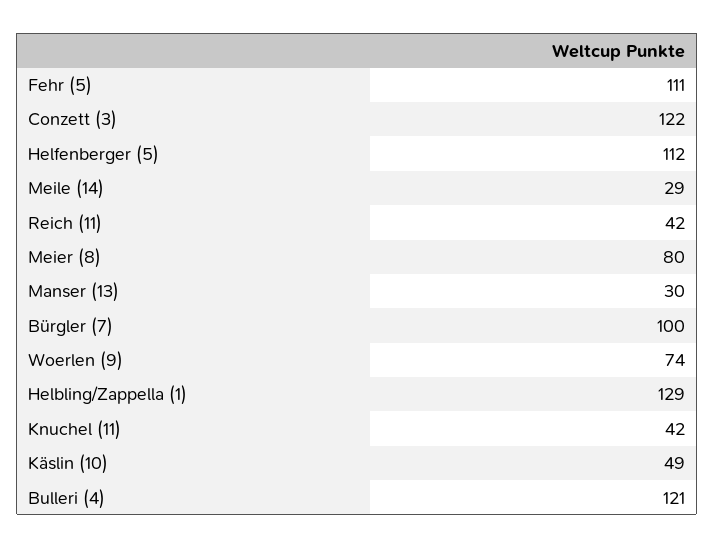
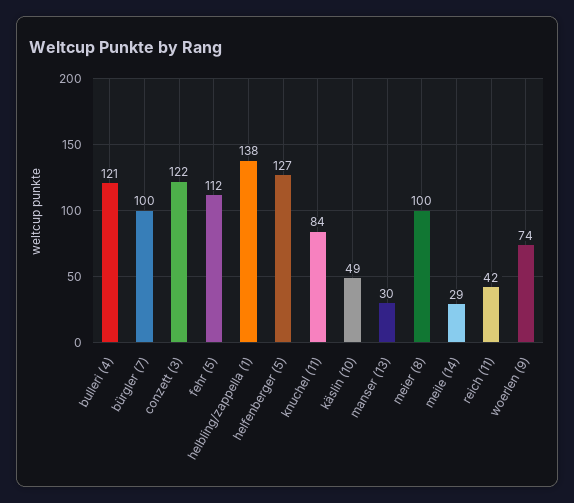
Fehr (5): 111 -> 112
Helfenberger (5): 112 -> 127
Meier (8): 80 -> 100
Helbling/Zappella (1): 129 -> 138
Knuchel (11): 42 -> 84

